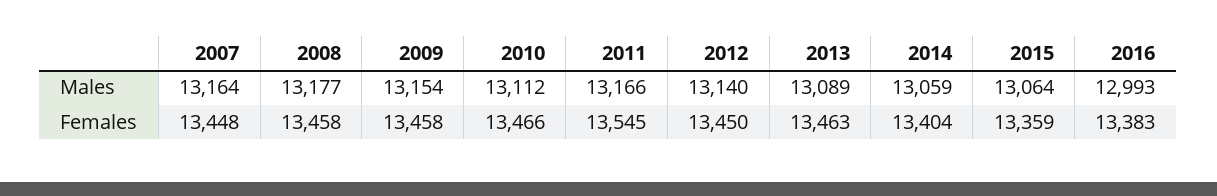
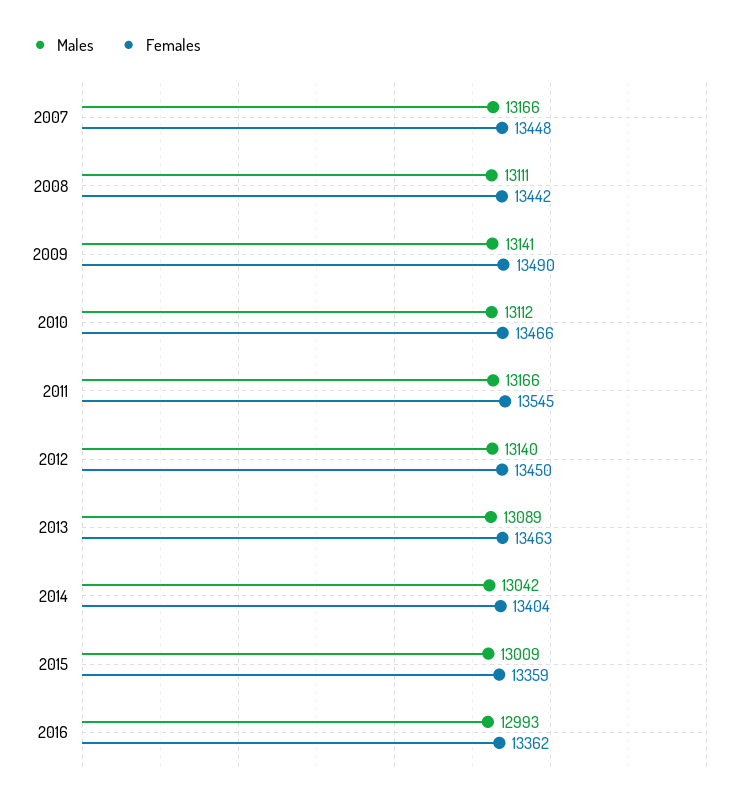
Males, 2007: 13164 -> 13166
Males, 2008: 13177 -> 13111
Males, 2009: 13154 -> 13141
Males, 2014: 13059 -> 13042
Males, 2015: 13064 -> 13009
Females, 2008: 13458 -> 13442
Females, 2009: 13458 -> 13490
Females, 2016: 13383 -> 13362

